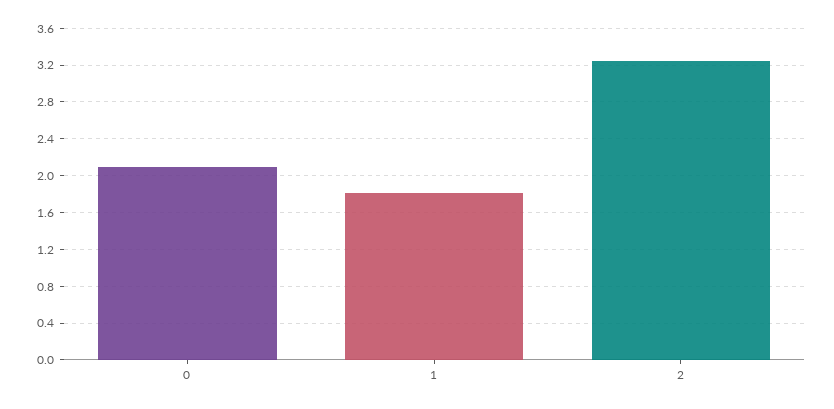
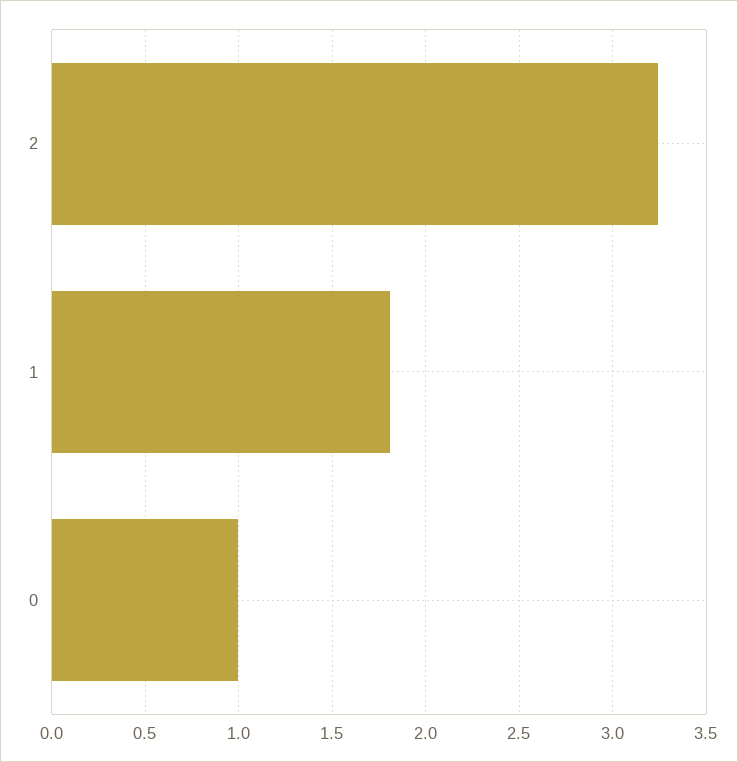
0: 2.1 -> 1

